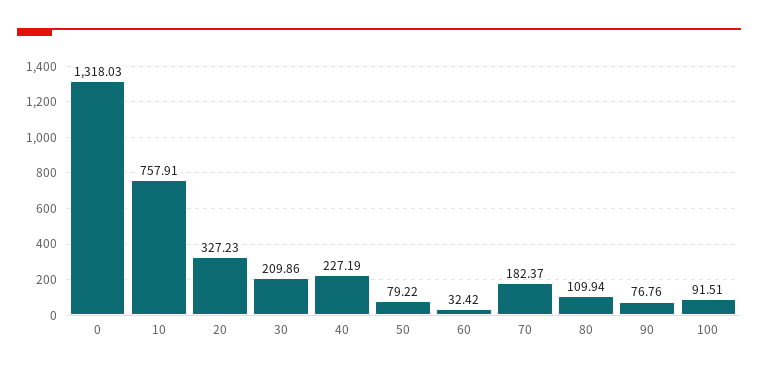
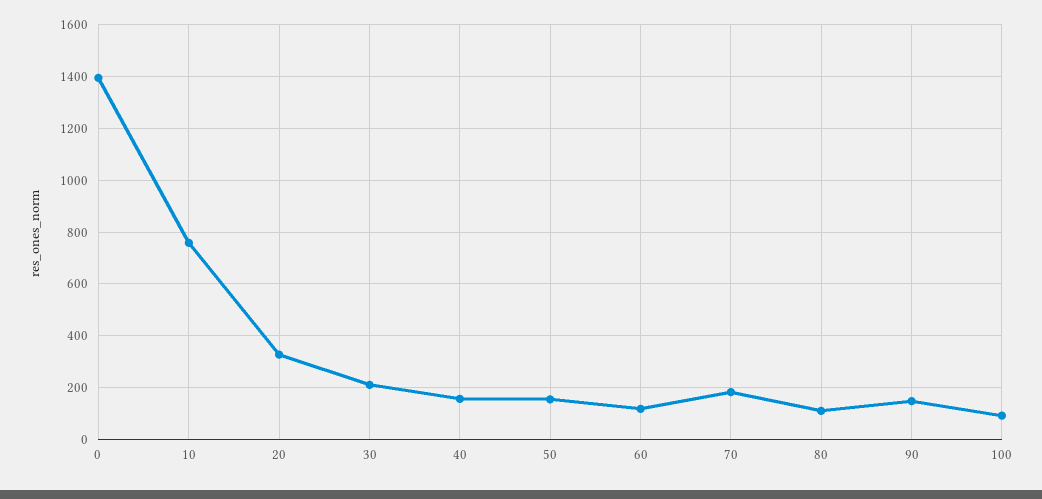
0: 1318.03 -> 1400
40: 227.19 -> 150
50: 79.22 -> 150
60: 32.42 -> 125
90: 76.76 -> 150

